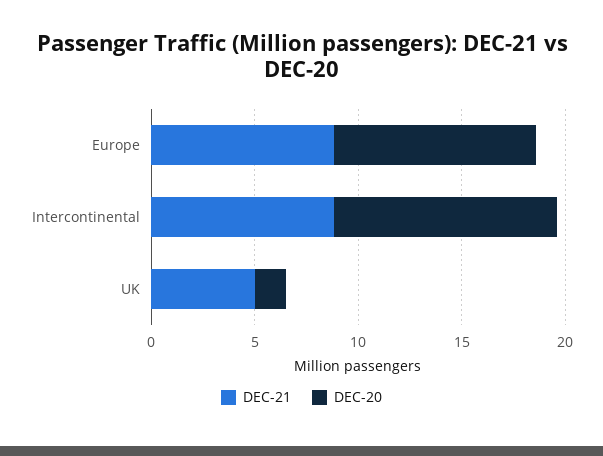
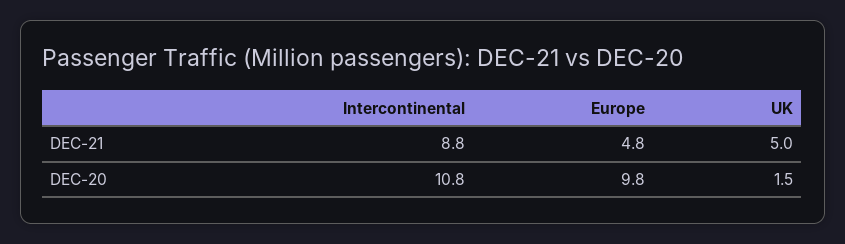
DEC-21, Europe: 9 -> 4.8

